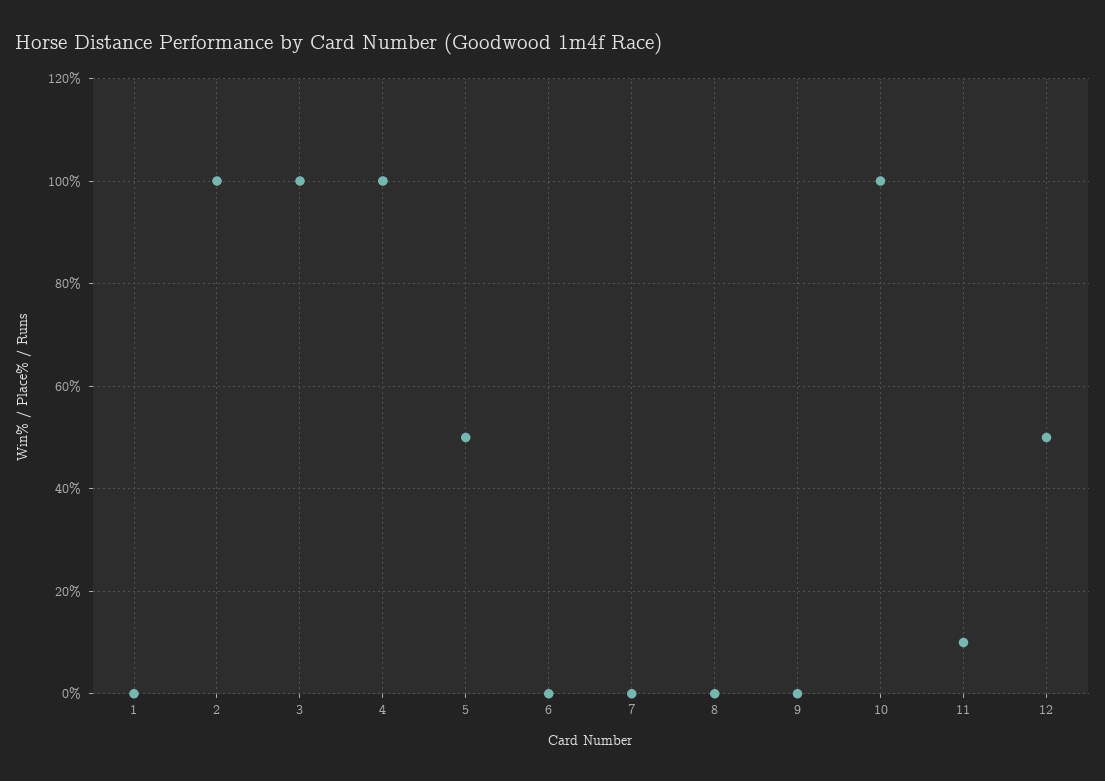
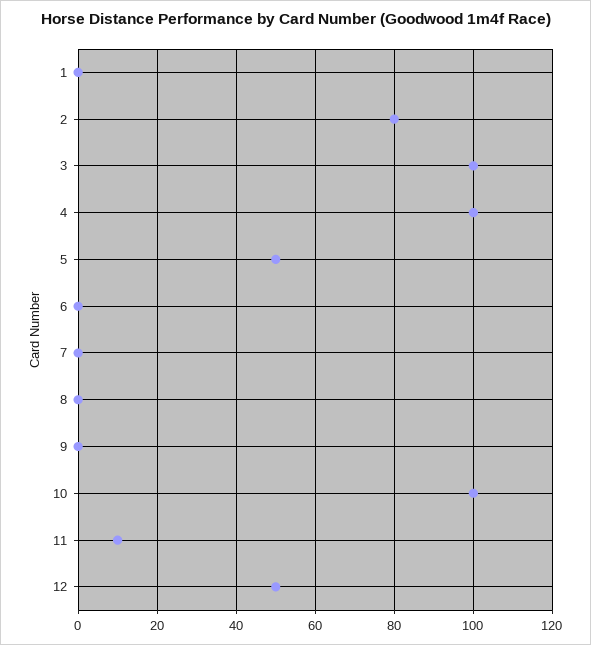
2: 100 -> 80

